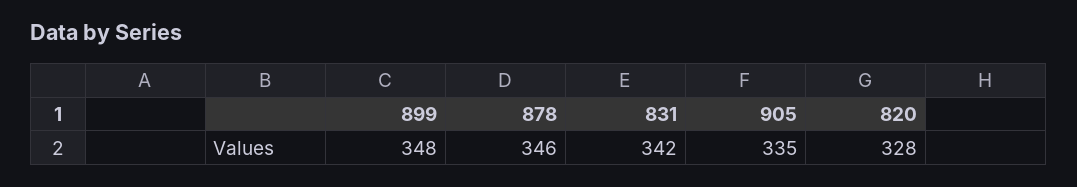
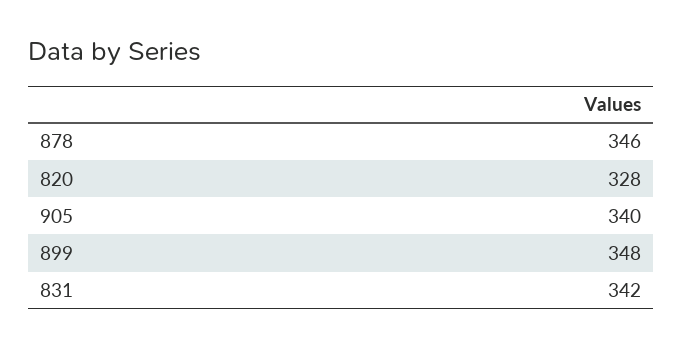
905: 335 -> 340

